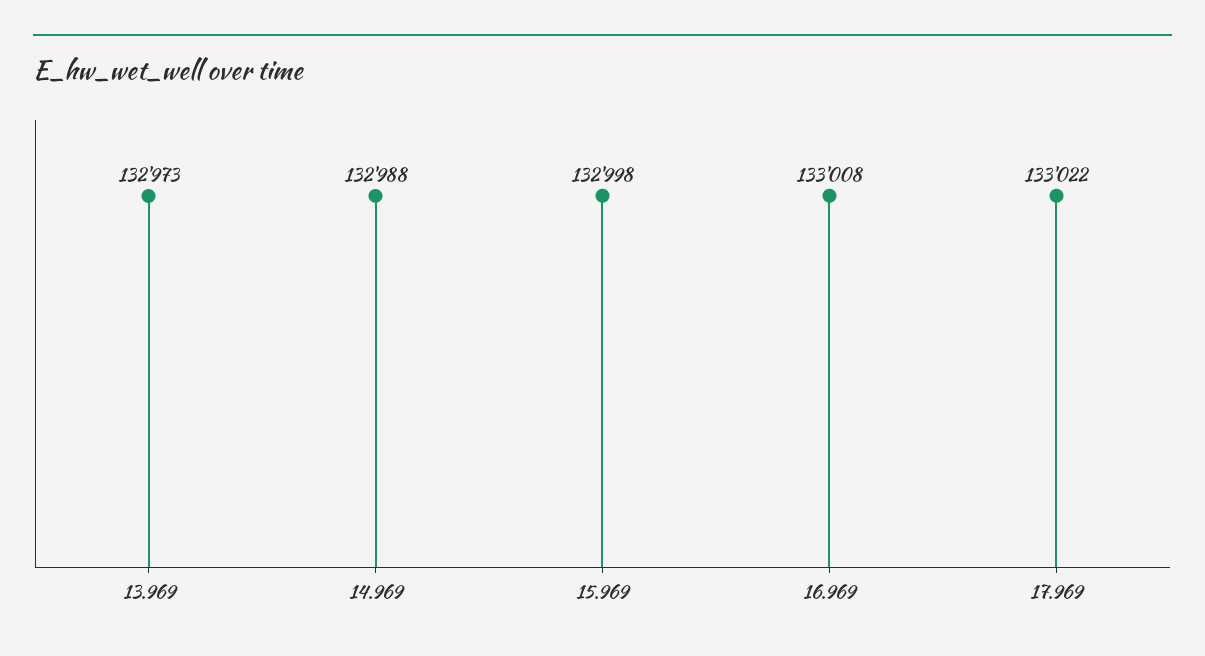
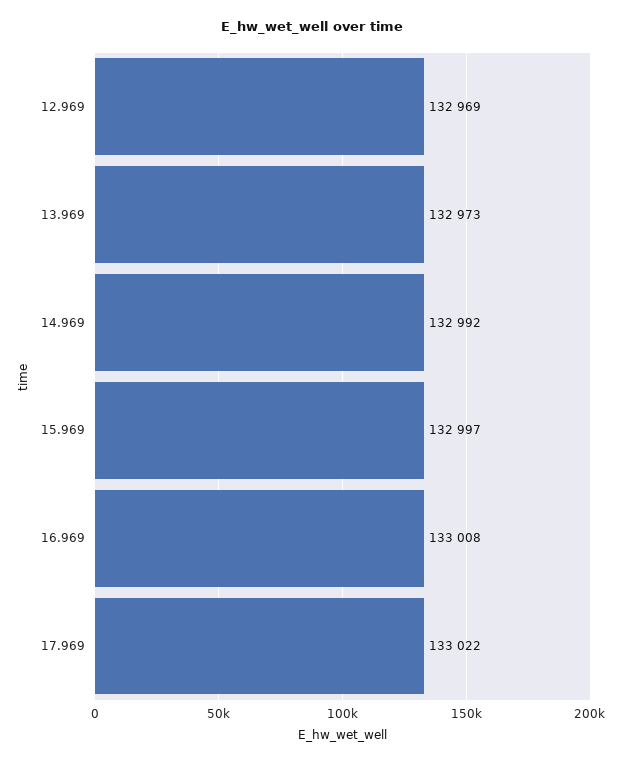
14.969: 132988 -> 132992
15.969: 132998 -> 132997
12.969: none -> 132969

